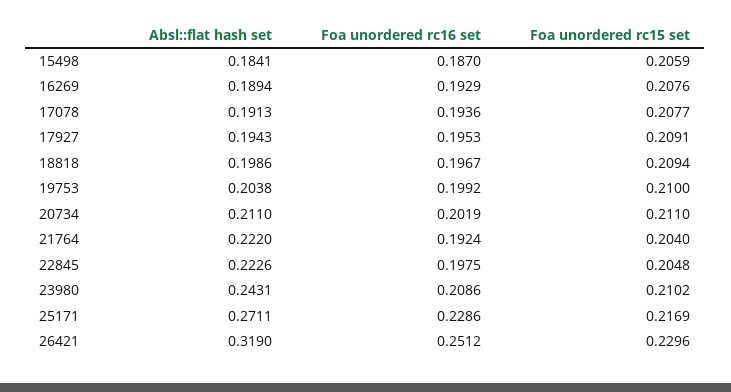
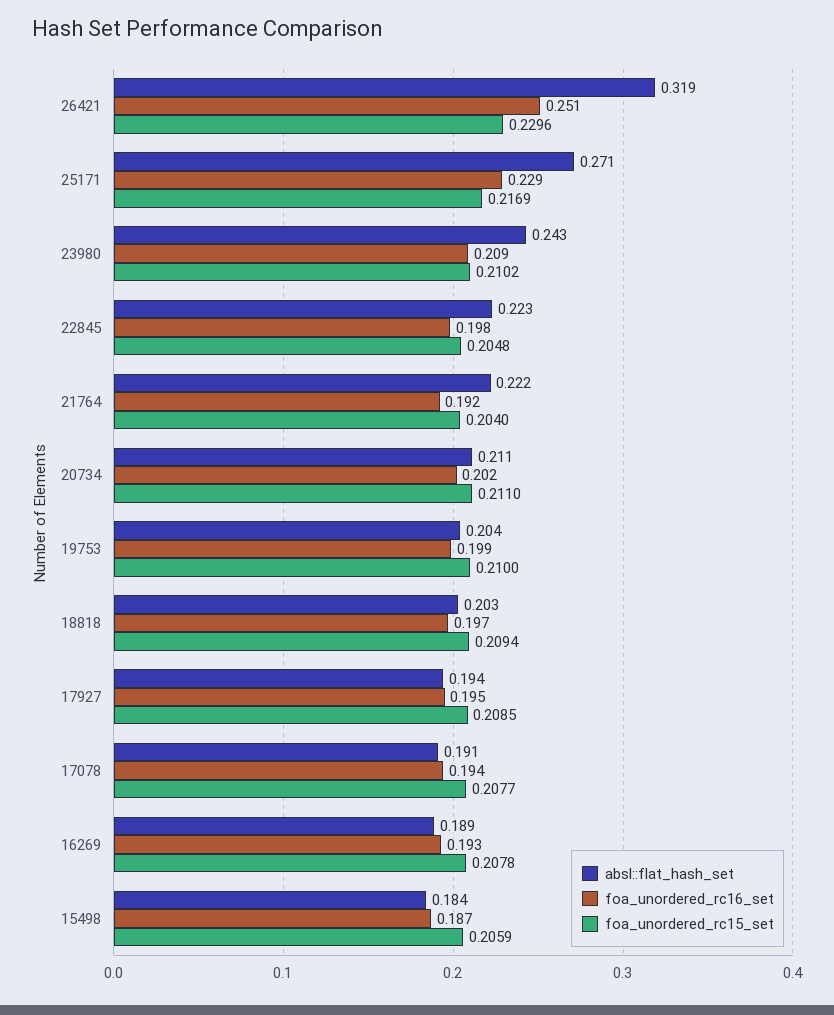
Foa unordered rc15 set, 16269: 0.2076 -> 0.2078
Foa unordered rc15 set, 17927: 0.2091 -> 0.2085
Absl::flat hash set, 18818: 0.1986 -> 0.203

